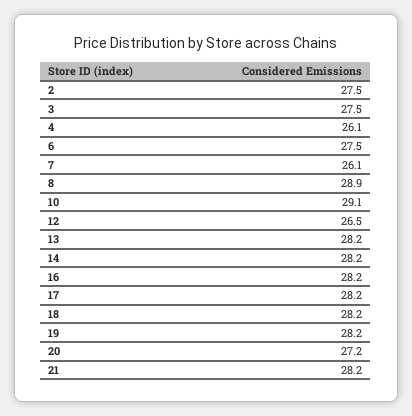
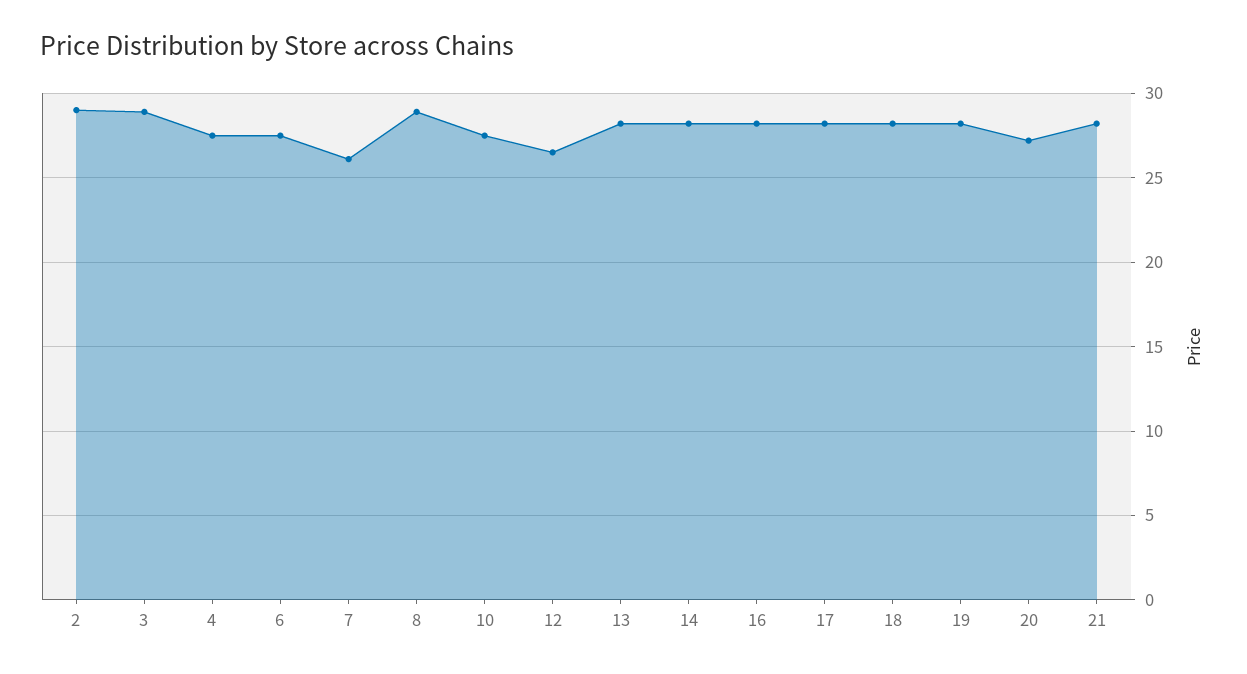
2: 27.5 -> 29
3: 27.5 -> 29
4: 26.1 -> 27.5
10: 29.1 -> 27.5

